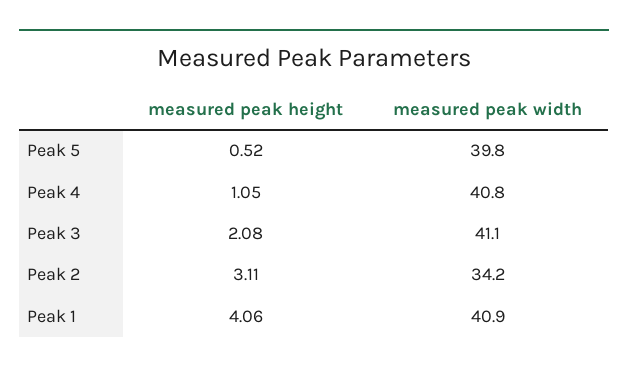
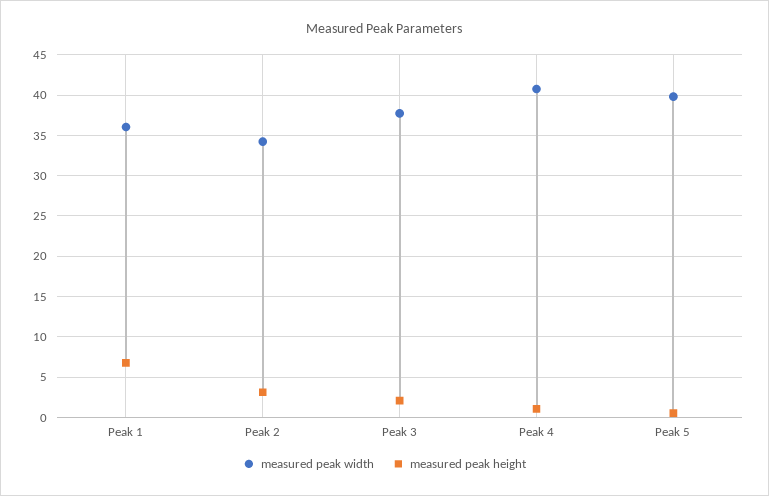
measured peak width, Peak 3: 41.1 -> 38
measured peak height, Peak 1: 4.06 -> 7
measured peak width, Peak 1: 40.9 -> 36

